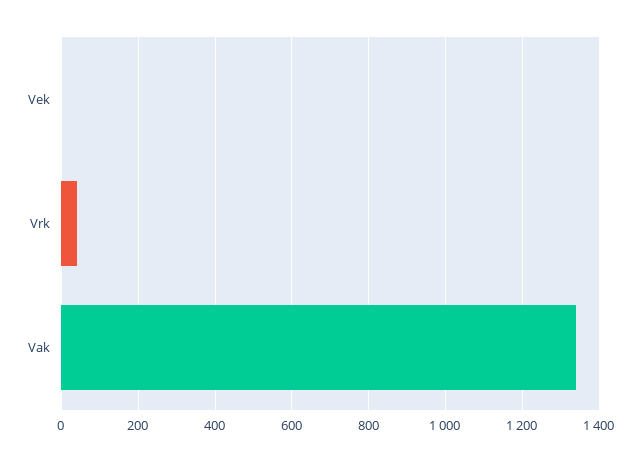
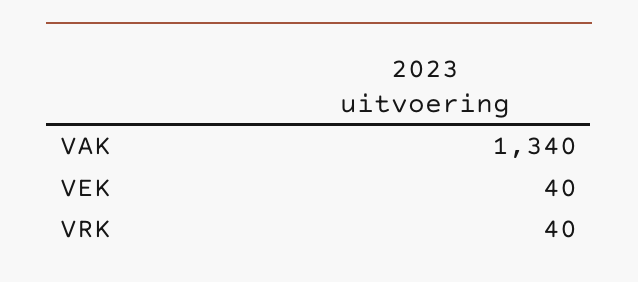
Vek: 0 -> 40

